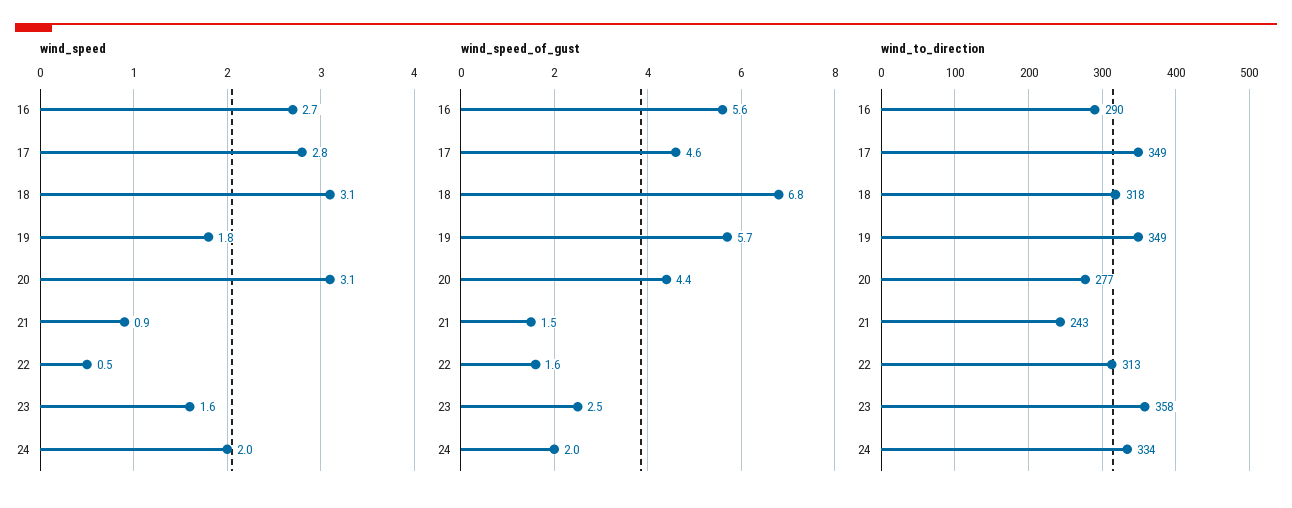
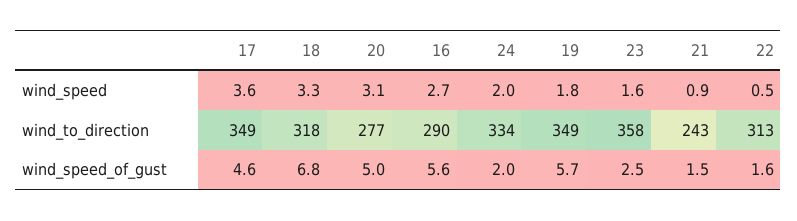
wind_speed, 17: 2.8 -> 3.6
wind_speed, 18: 3.1 -> 3.3
wind_speed_of_gust, 20: 4.4 -> 5

